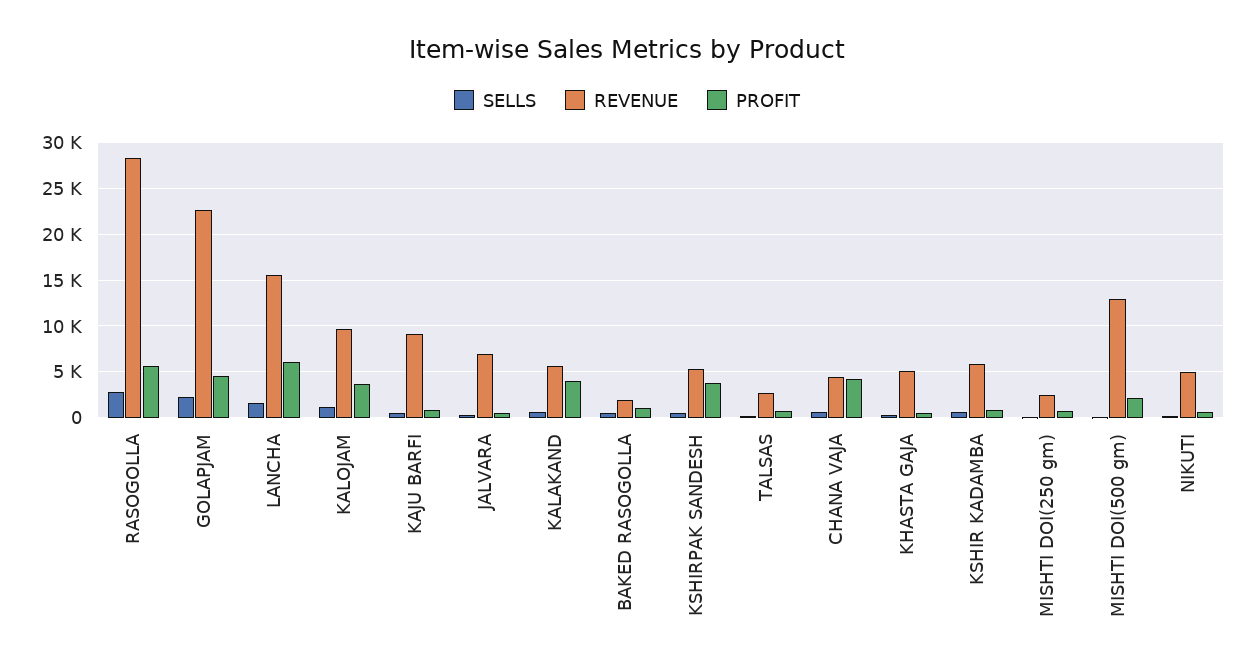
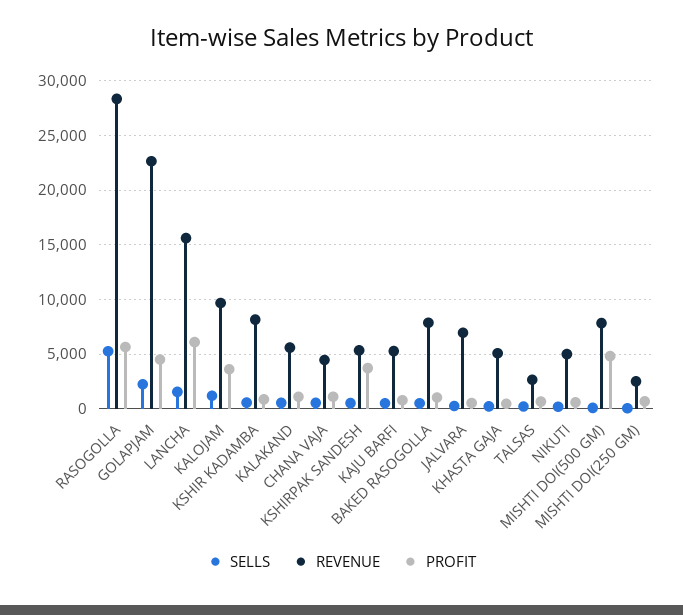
SELLS, RASOGOLLA: 3000 -> 5000
REVENUE, KAJU BARFI: 9000 -> 5000
PROFIT, KALAKAND: 4000 -> 1000
REVENUE, BAKED RASOGOLLA: 2000 -> 8000
PROFIT, CHANA VAJA: 4000 -> 1000
REVENUE, KSHIR KADAMBA: 6000 -> 8000
REVENUE, MISHTI DOI(500 gm): 13000 -> 8000
PROFIT, MISHTI DOI(500 gm): 2000 -> 5000

